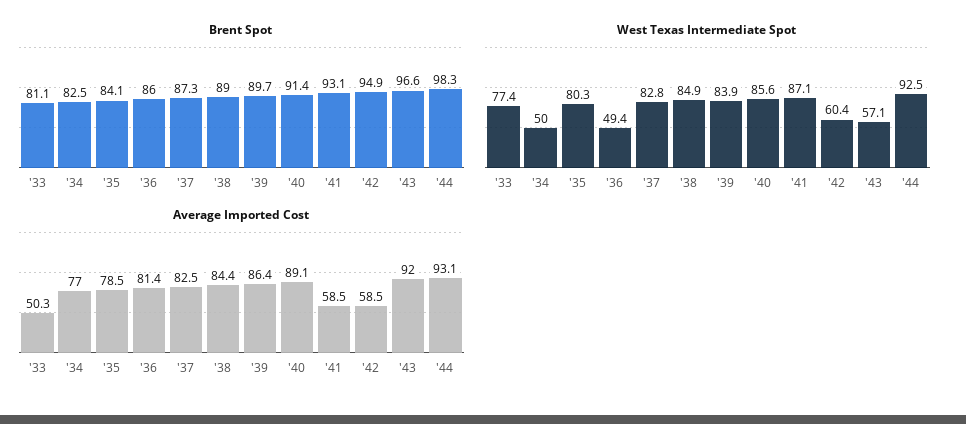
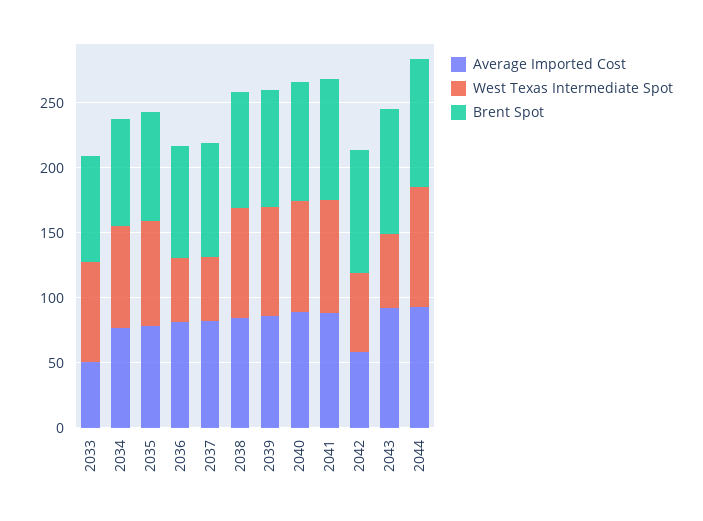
West Texas Intermediate Spot, '34: 50 -> 80
West Texas Intermediate Spot, '37: 82.8 -> 50
Average Imported Cost, '41: 58.5 -> 90

